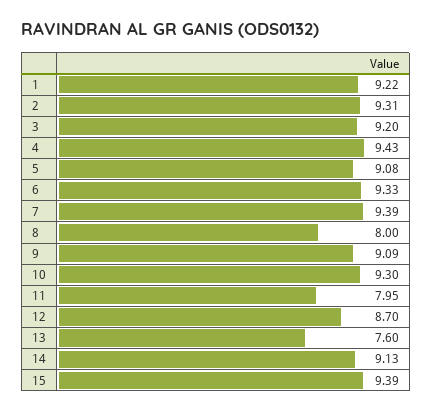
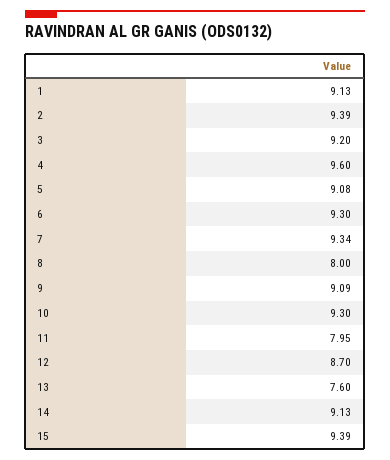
1: 9.22 -> 9.13
2: 9.31 -> 9.39
4: 9.43 -> 9.6
6: 9.33 -> 9.3
7: 9.39 -> 9.34

